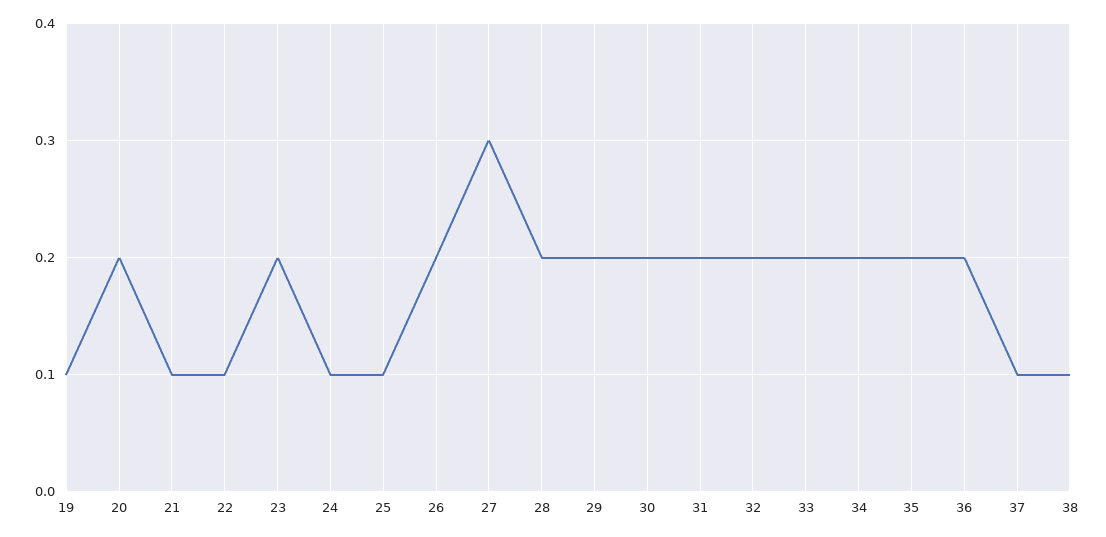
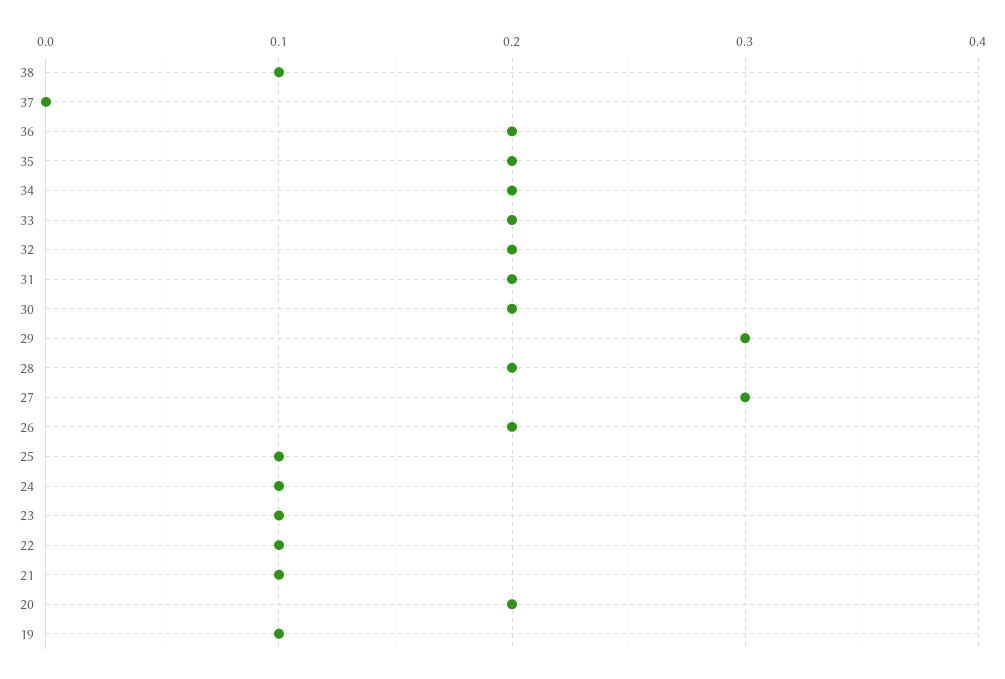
23: 0.2 -> 0.1
29: 0.2 -> 0.3
37: 0.1 -> 0

